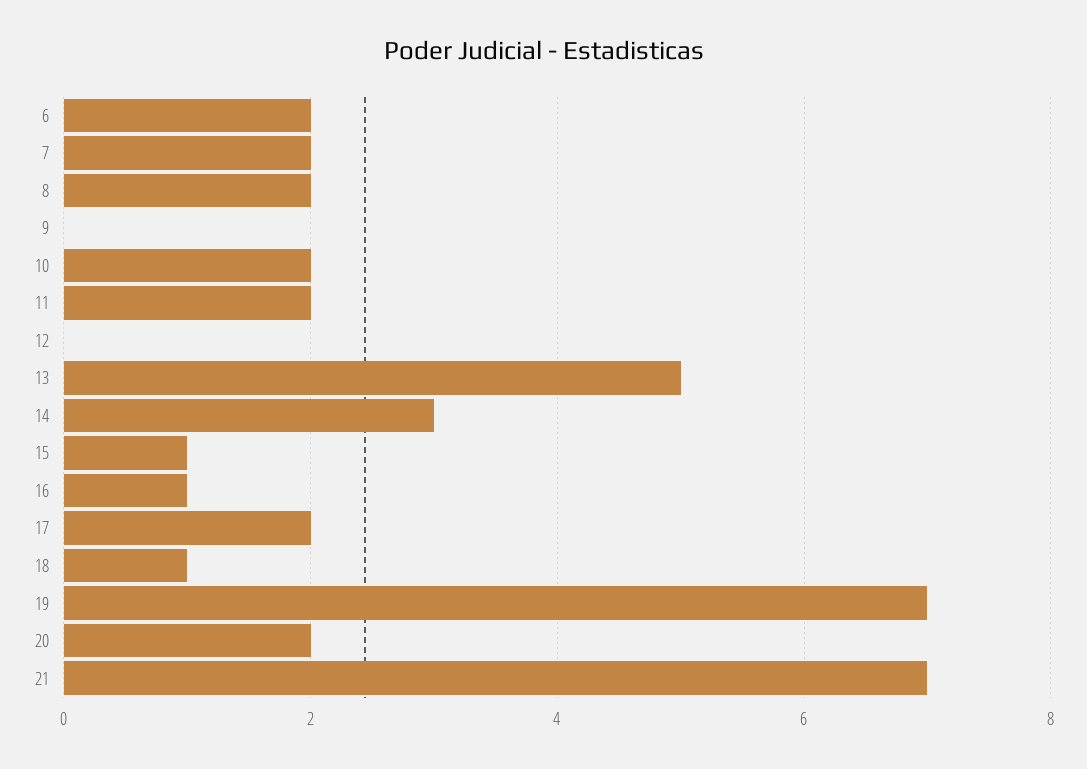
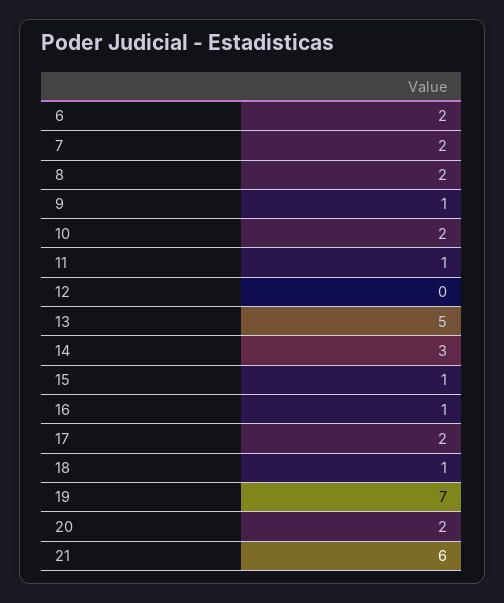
9: 0 -> 1
11: 2 -> 1
21: 7 -> 6

